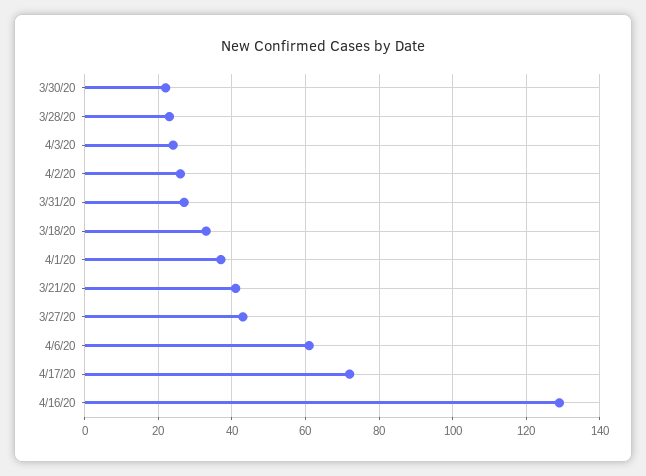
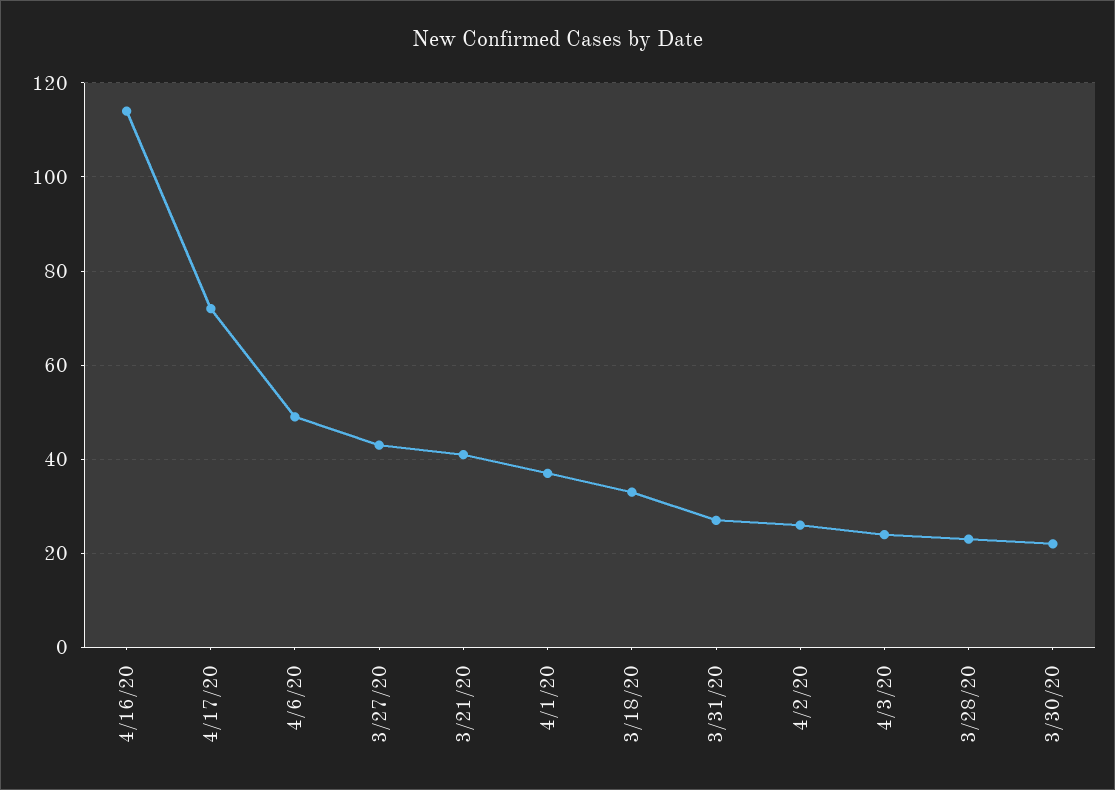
4/6/20: 60 -> 50
4/16/20: 130 -> 115

